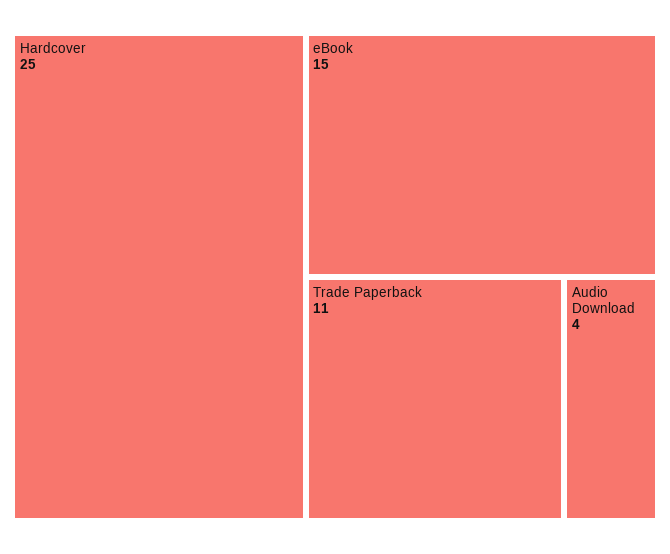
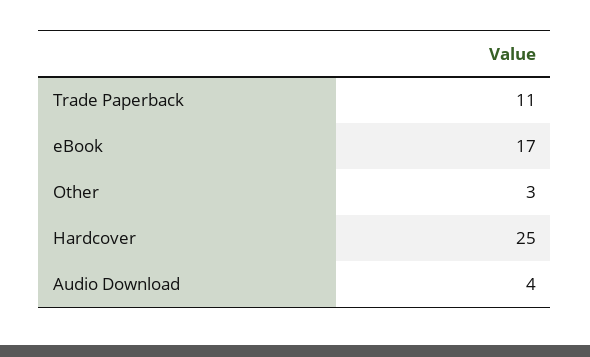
eBook: 15 -> 17
Other: none -> 3

